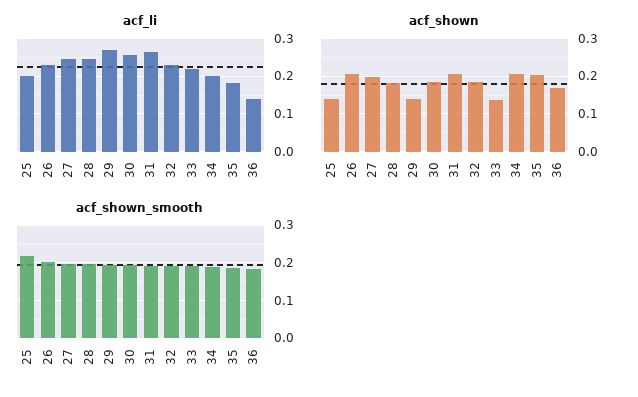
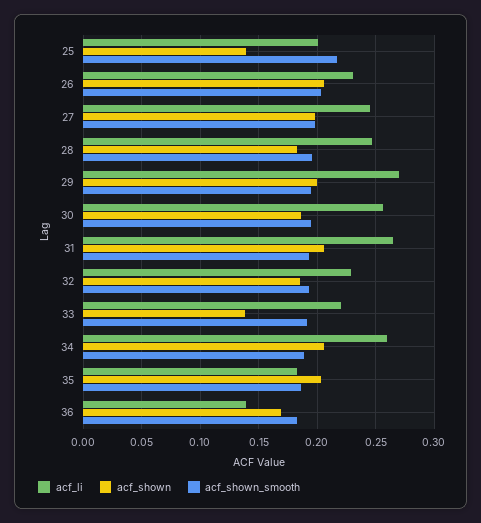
acf_li, 34: 0.2 -> 0.26
acf_shown, 29: 0.14 -> 0.2

